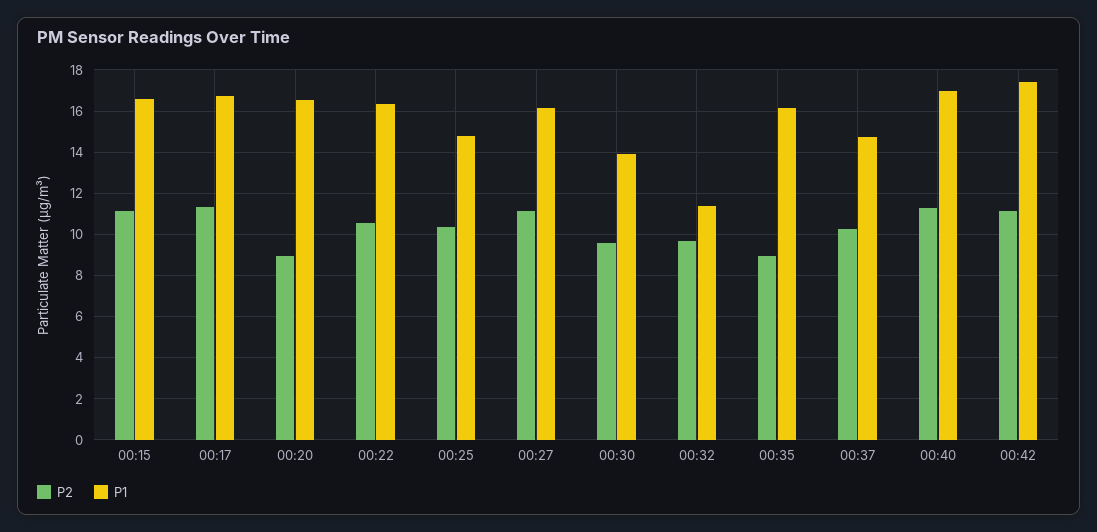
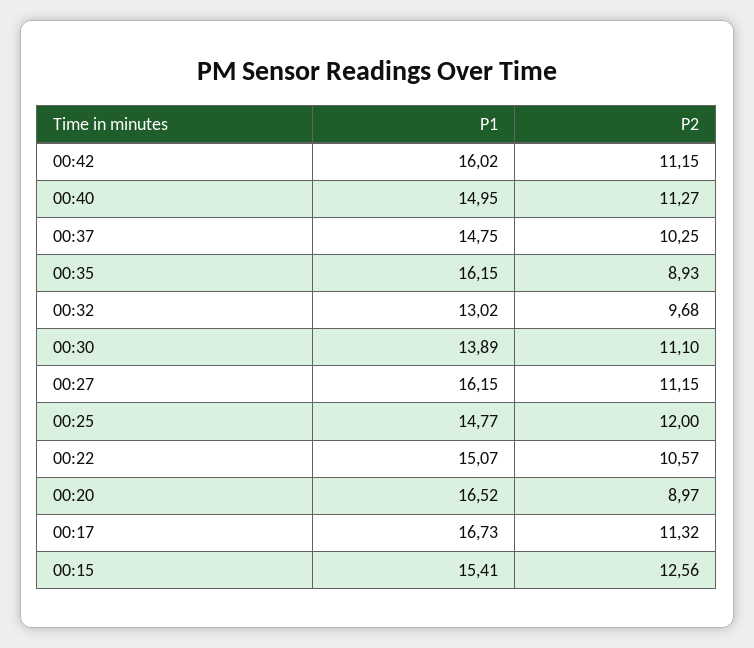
P2, 00:15: 11 -> 12.56
P1, 00:15: 16.5 -> 15.41
P1, 00:22: 16.5 -> 15.07
P2, 00:25: 10.5 -> 12
P2, 00:30: 9.5 -> 11.1
P1, 00:32: 11.5 -> 13.02
P1, 00:40: 17 -> 14.95
P1, 00:42: 17.5 -> 16.02

